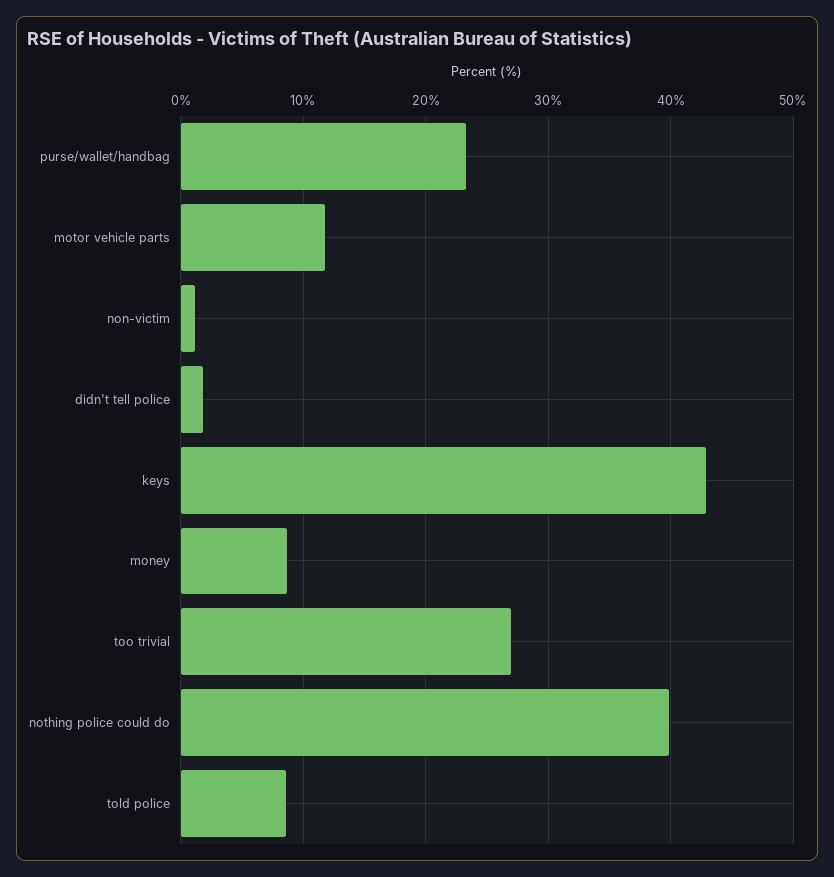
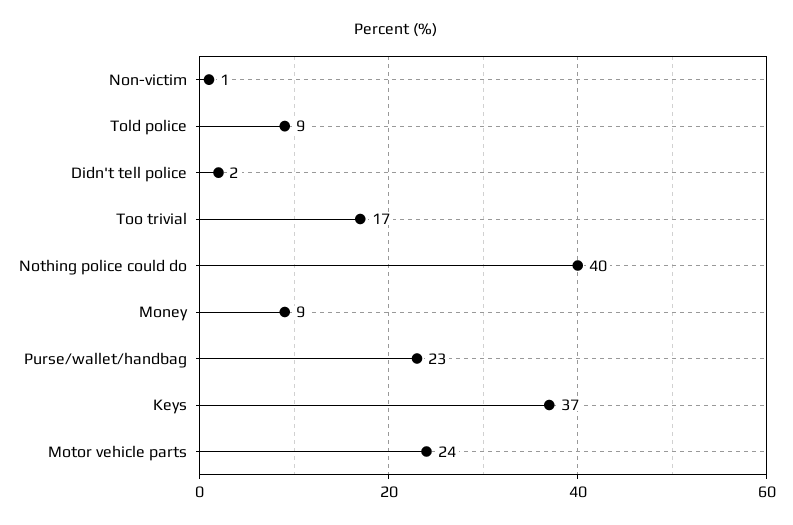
motor vehicle parts: 12 -> 24
keys: 43 -> 37
too trivial: 27 -> 17

